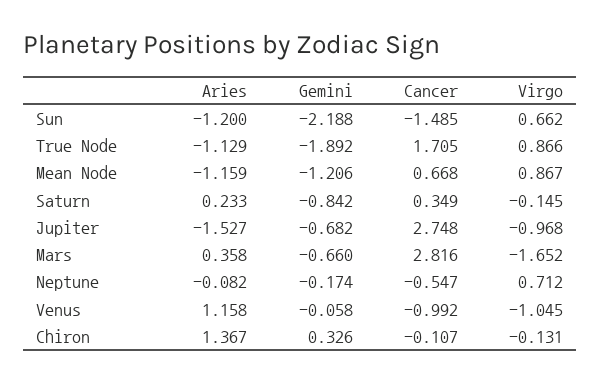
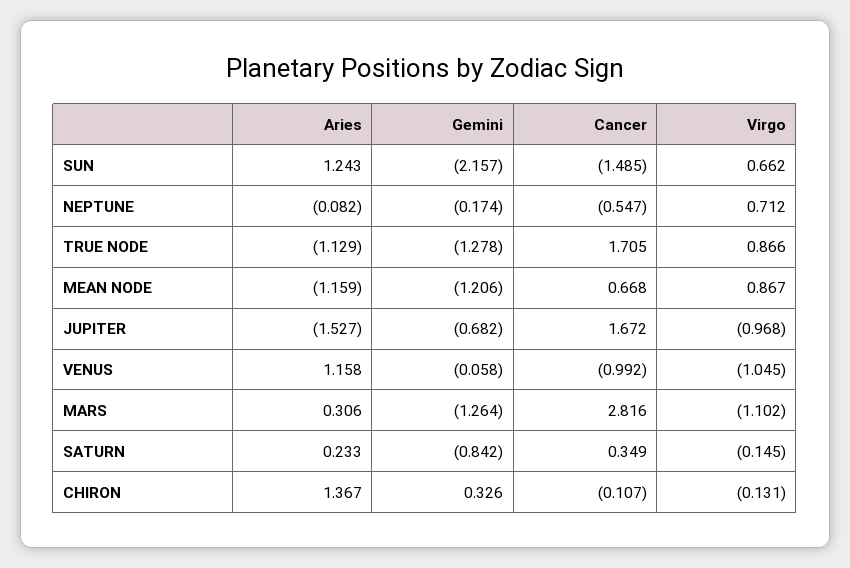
Aries, Sun: -1.2 -> 1.243
Gemini, Sun: -2.188 -> -2.157
Gemini, True Node: -1.892 -> -1.278
Cancer, Jupiter: 2.748 -> 1.672
Aries, Mars: 0.358 -> 0.306
Gemini, Mars: -0.66 -> -1.264
Virgo, Mars: -1.652 -> -1.102

